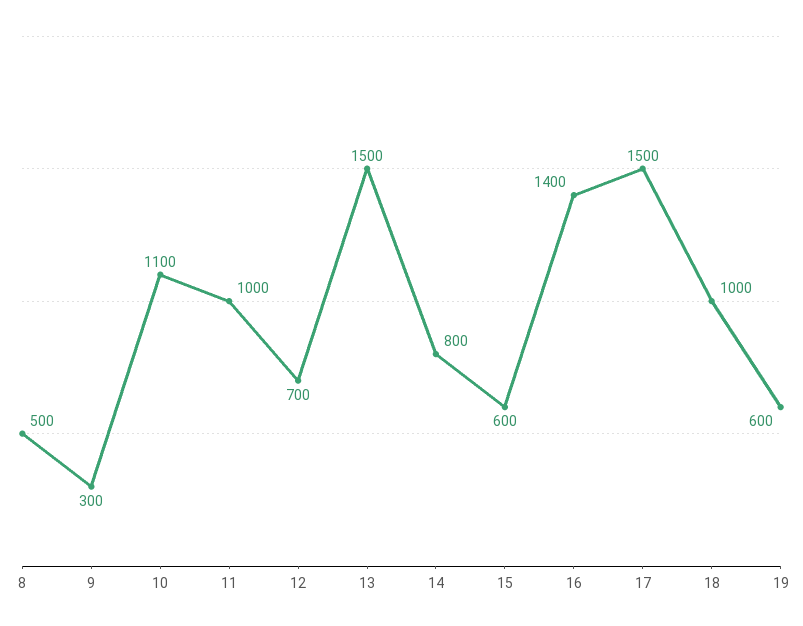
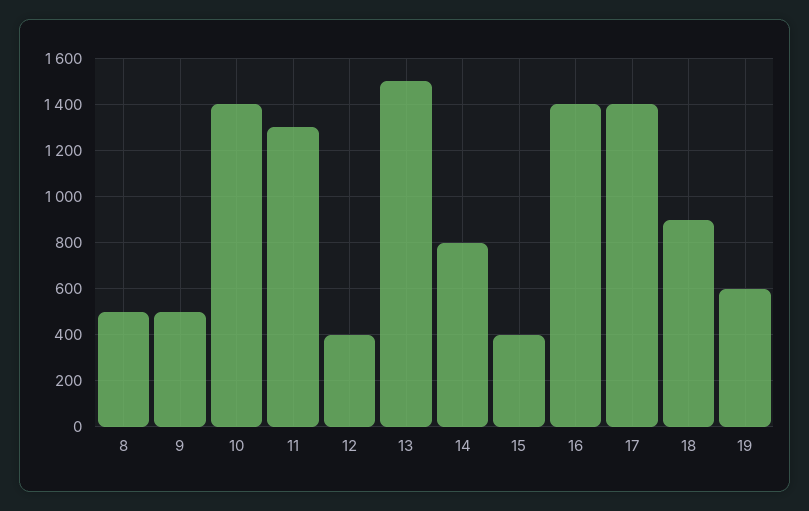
9: 300 -> 500
10: 1100 -> 1400
11: 1000 -> 1300
12: 700 -> 400
15: 600 -> 400
17: 1500 -> 1400
18: 1000 -> 900

